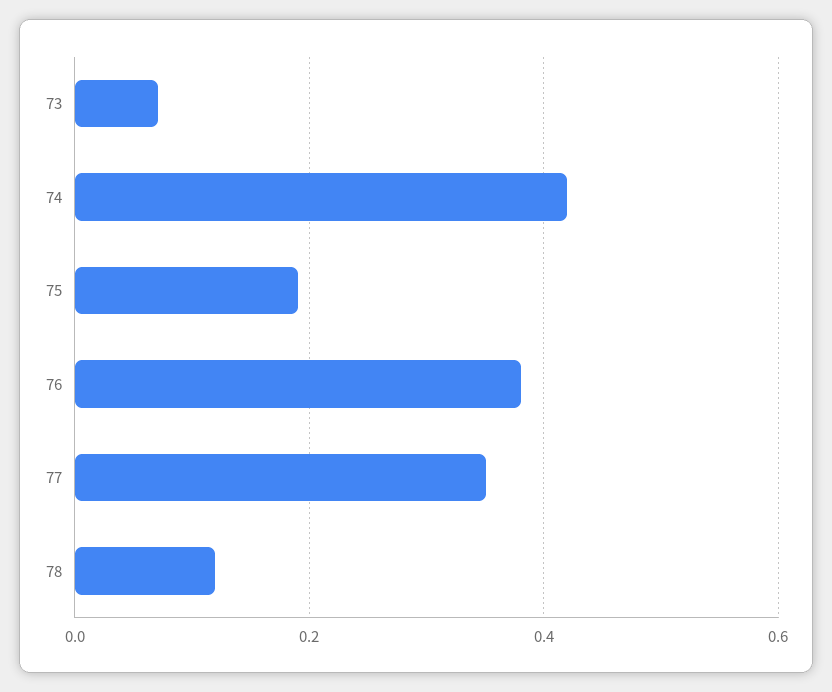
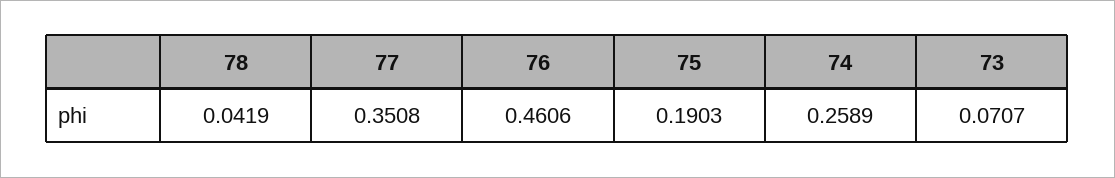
74: 0.42 -> 0.2589
76: 0.38 -> 0.4606
78: 0.12 -> 0.0419

